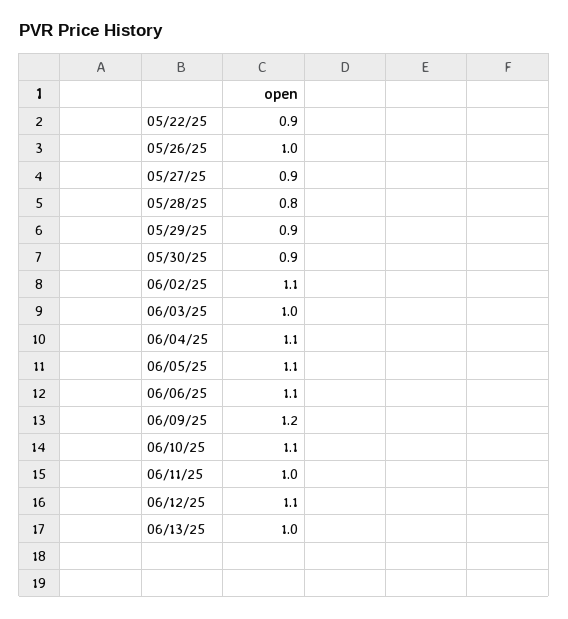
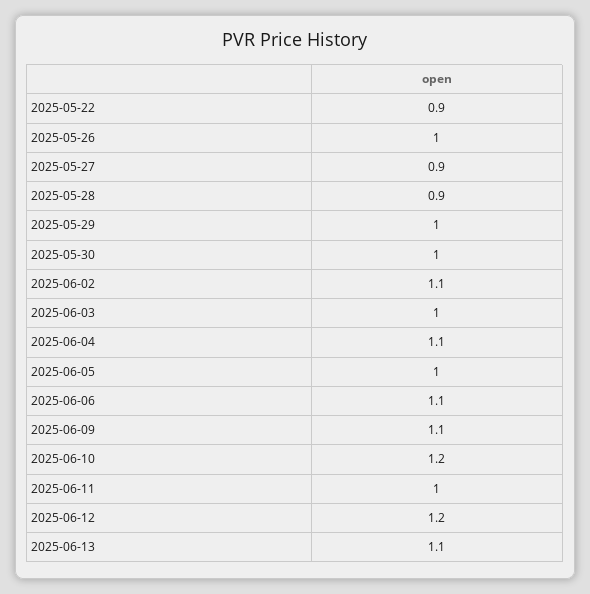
05/28/25: 0.8 -> 0.9
05/29/25: 0.9 -> 1
05/30/25: 0.9 -> 1
06/05/25: 1.1 -> 1
06/09/25: 1.2 -> 1.1
06/10/25: 1.1 -> 1.2
06/12/25: 1.1 -> 1.2
06/13/25: 1 -> 1.1

